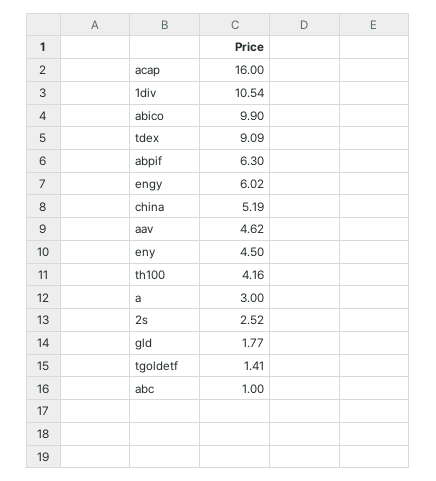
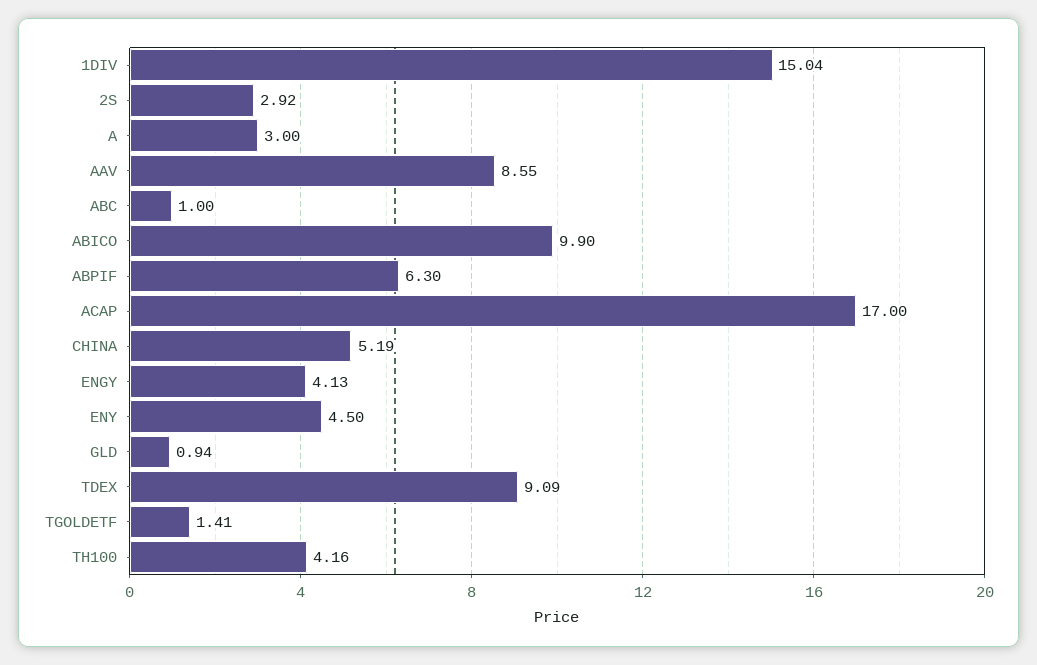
acap: 16 -> 17
1div: 10.54 -> 15.04
engy: 6.02 -> 4.13
aav: 4.62 -> 8.55
2s: 2.52 -> 2.92
gld: 1.77 -> 0.94

